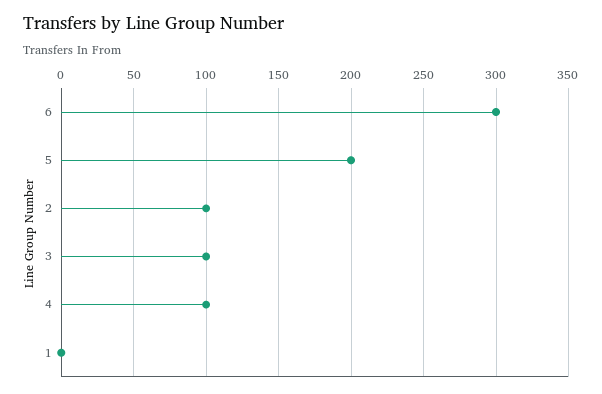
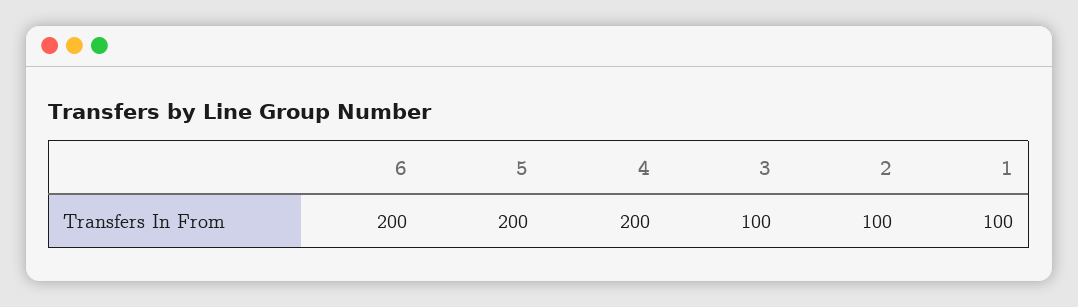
6: 300 -> 200
4: 100 -> 200
1: 0 -> 100

